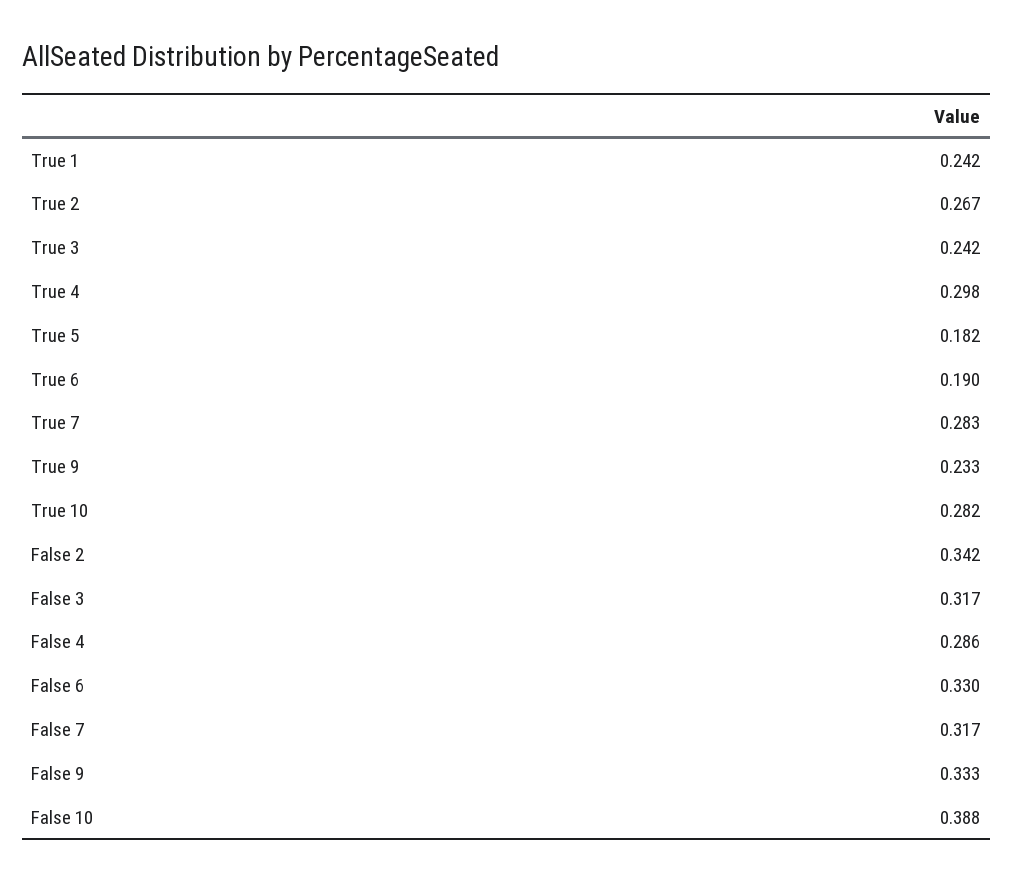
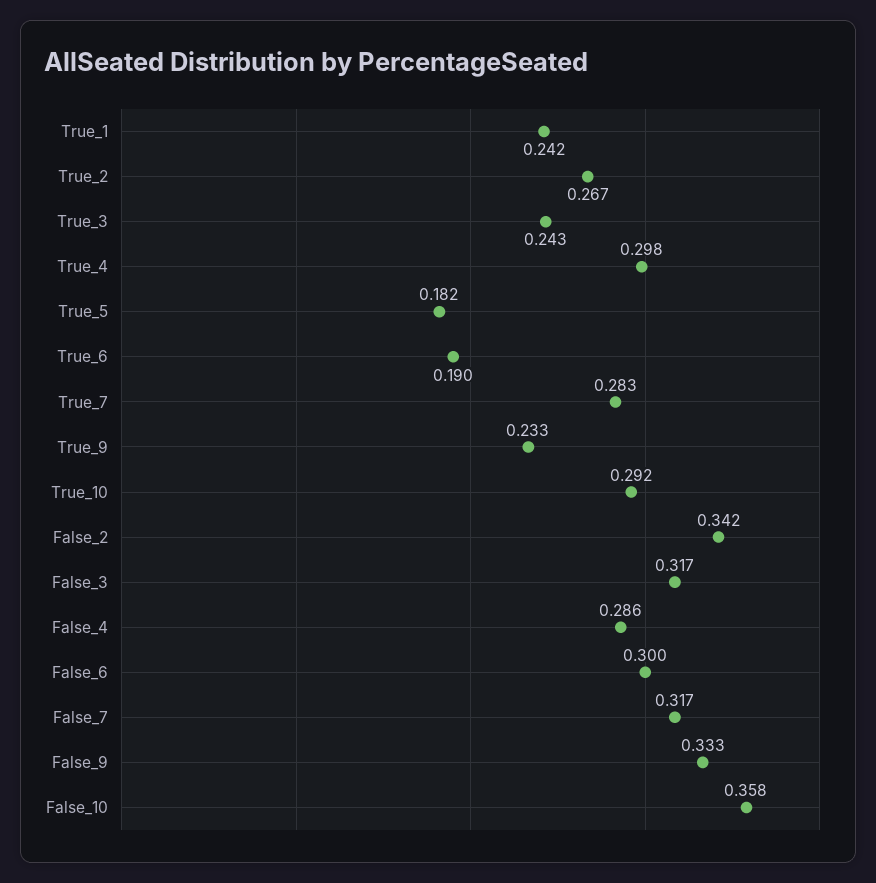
True 3: 0.242 -> 0.243
True 10: 0.282 -> 0.292
False 6: 0.33 -> 0.3
False 10: 0.388 -> 0.358

